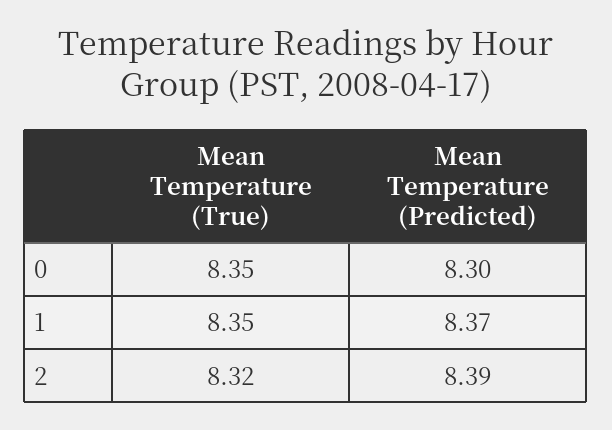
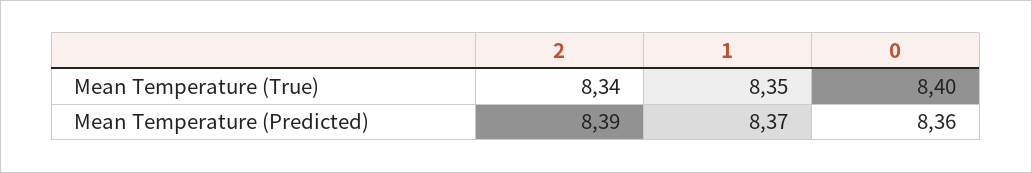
Mean Temperature (True), 0: 8.35 -> 8.4
Mean Temperature (Predicted), 0: 8.3 -> 8.36
Mean Temperature (True), 2: 8.32 -> 8.34

